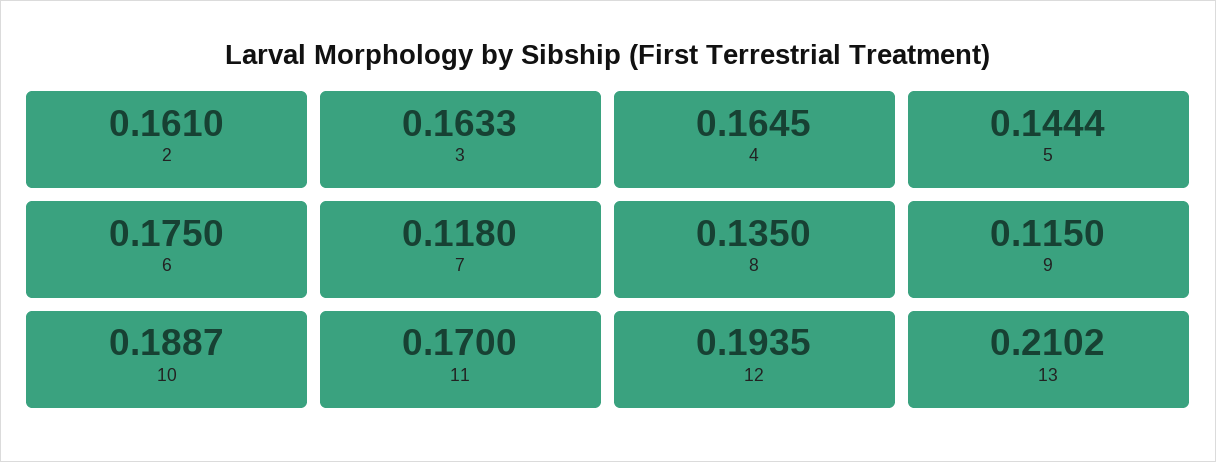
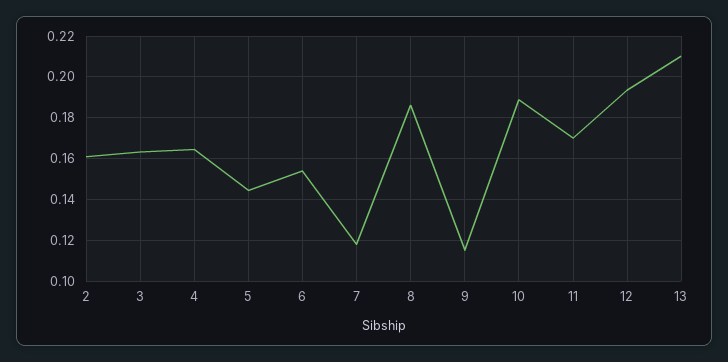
6: 0.175 -> 0.155
8: 0.135 -> 0.185

